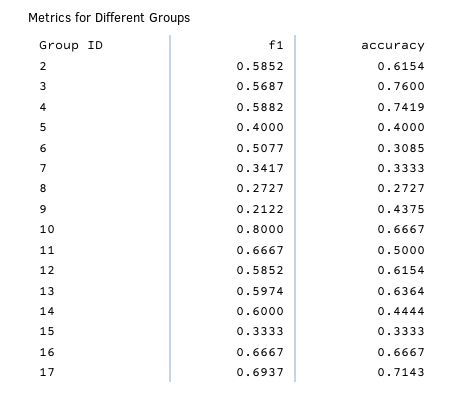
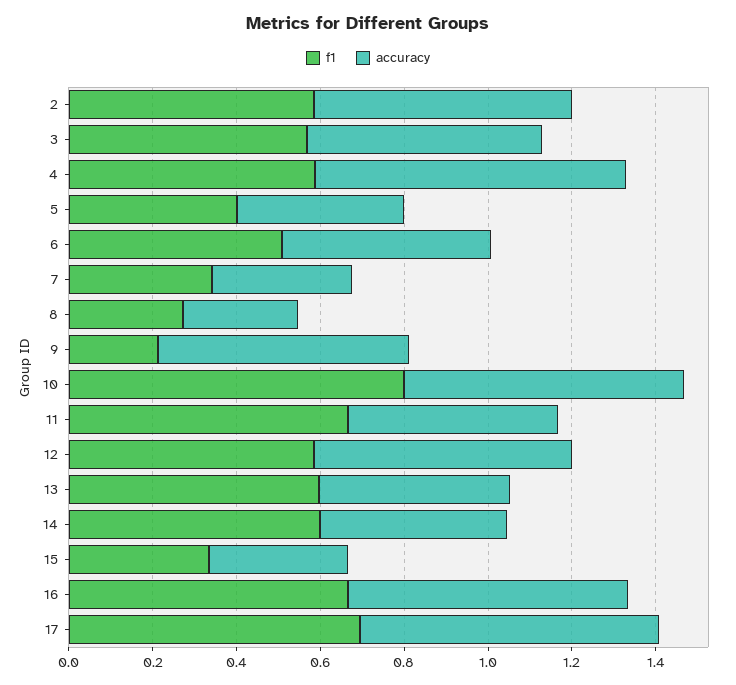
accuracy, 3: 0.76 -> 0.55
accuracy, 6: 0.3085 -> 0.5
accuracy, 9: 0.4375 -> 0.6
accuracy, 13: 0.6364 -> 0.45

